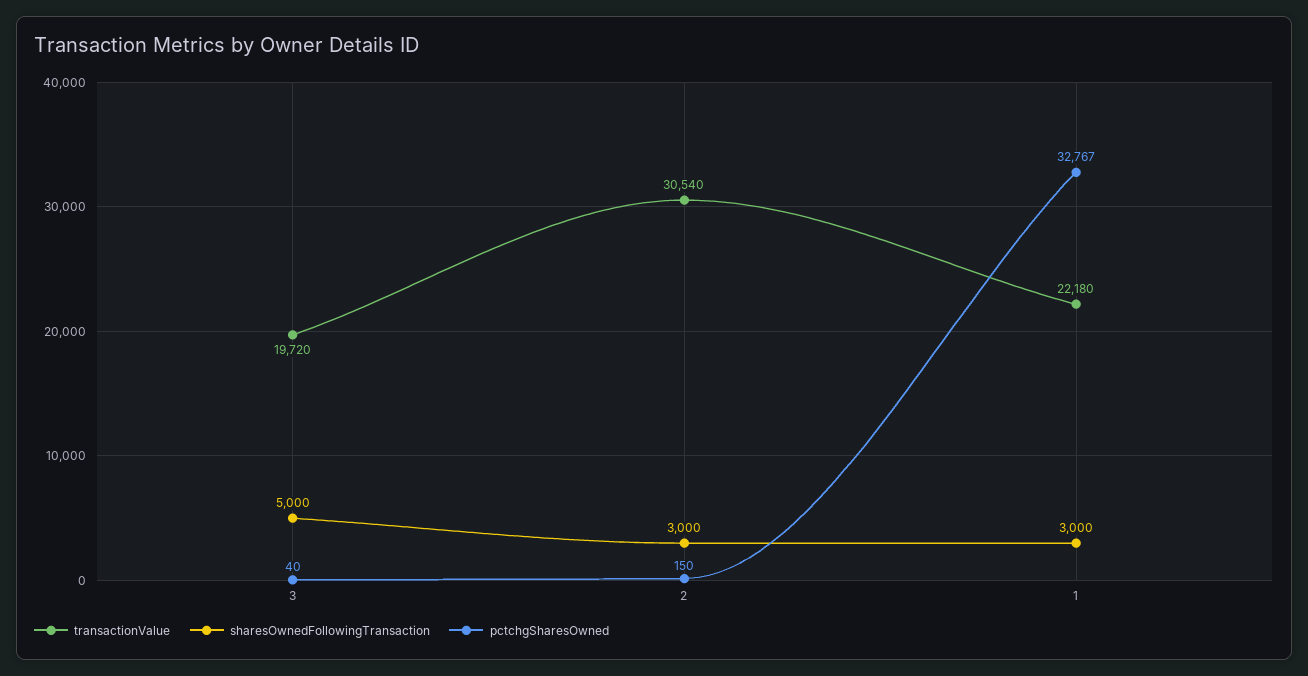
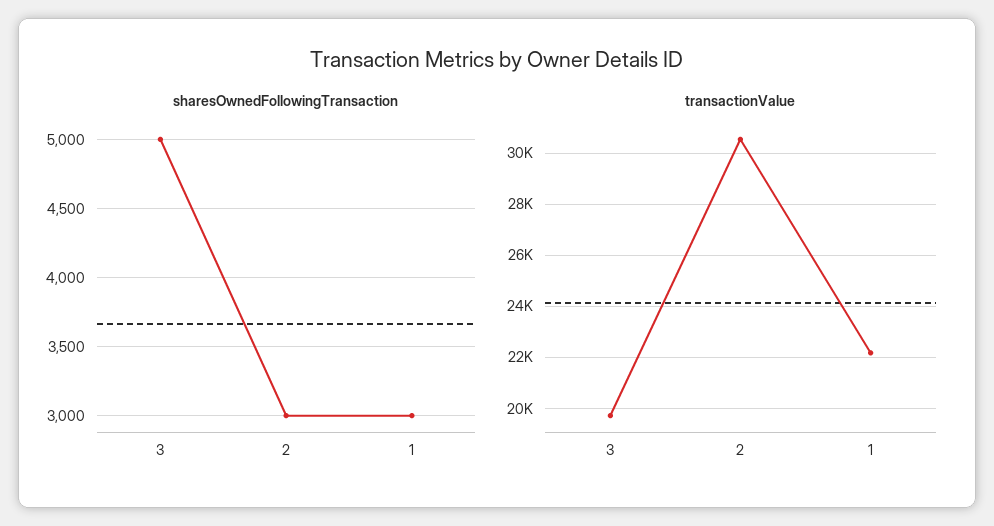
pctchgSharesOwned, 3: 40 -> none
pctchgSharesOwned, 2: 150 -> none
pctchgSharesOwned, 1: 32767 -> none

